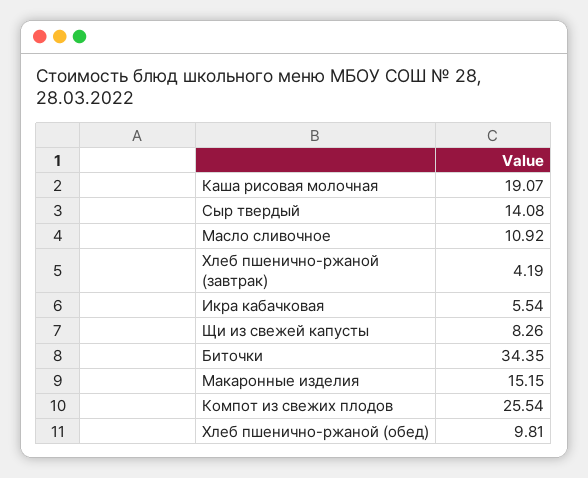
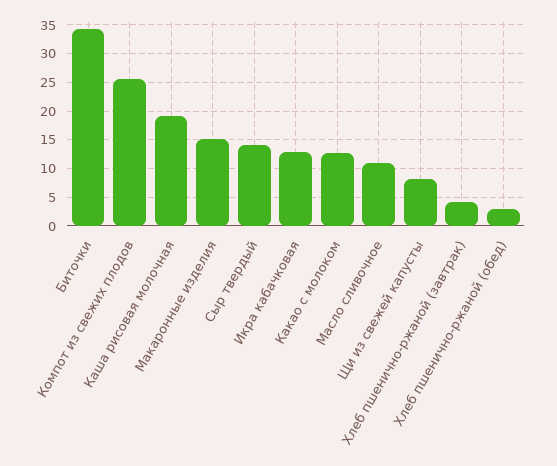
Икра кабачковая: 5.54 -> 12.5
Хлеб пшенично-ржаной (обед): 9.81 -> 2.5
Какао с молоком: none -> 12.5

